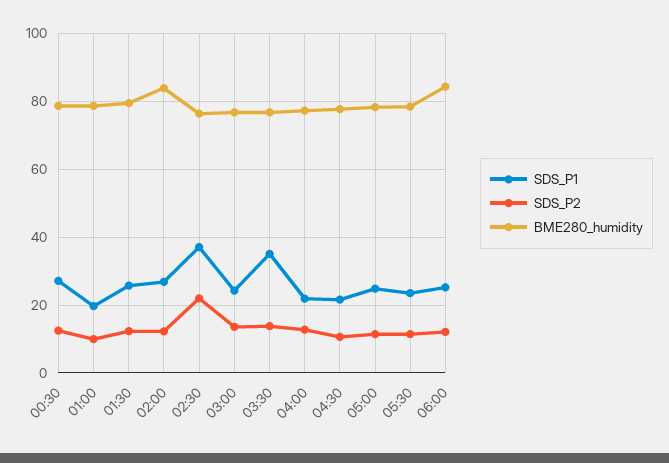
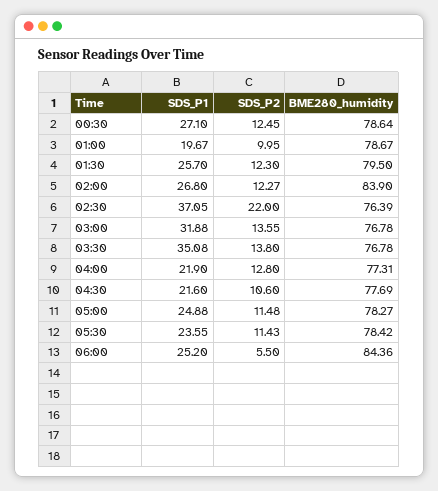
SDS_P1, 03:00: 24 -> 31.88
SDS_P2, 06:00: 12 -> 5.5

